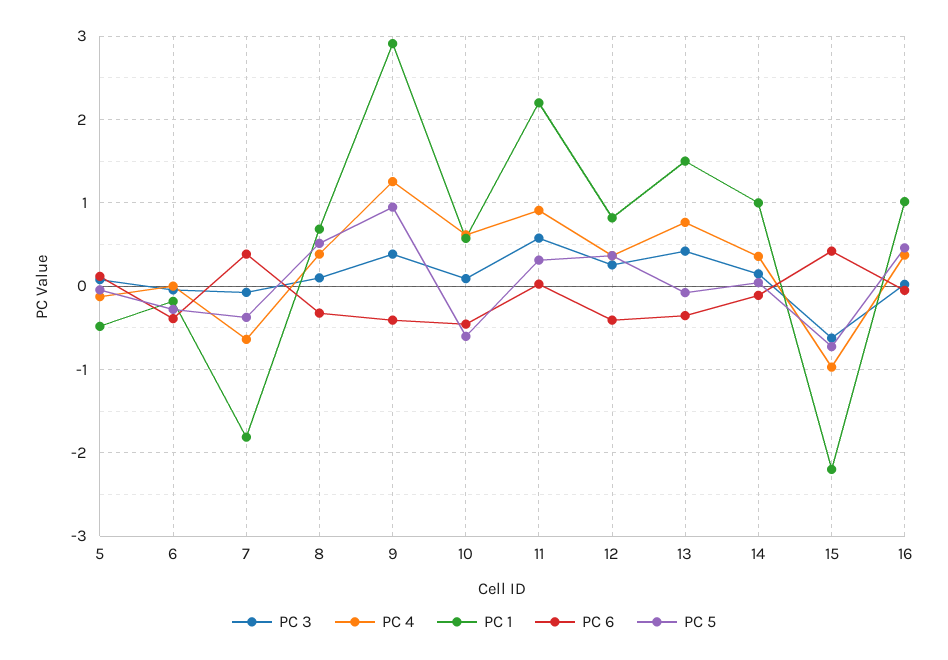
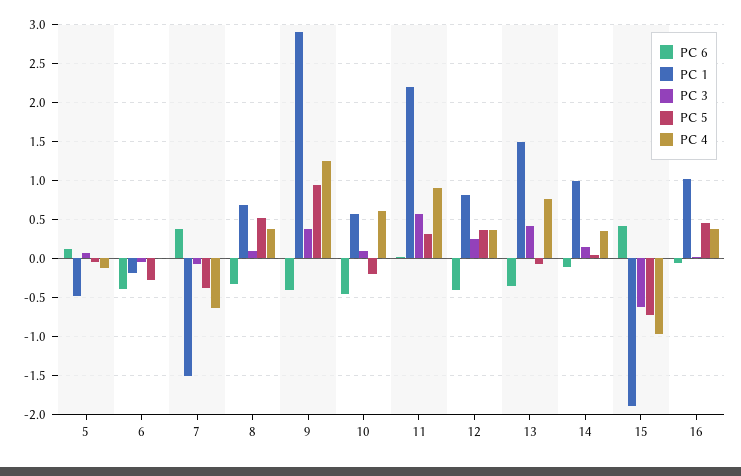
PC 1, 7: -1.8 -> -1.5
PC 5, 10: -0.6 -> -0.2
PC 1, 15: -2.2 -> -1.9

